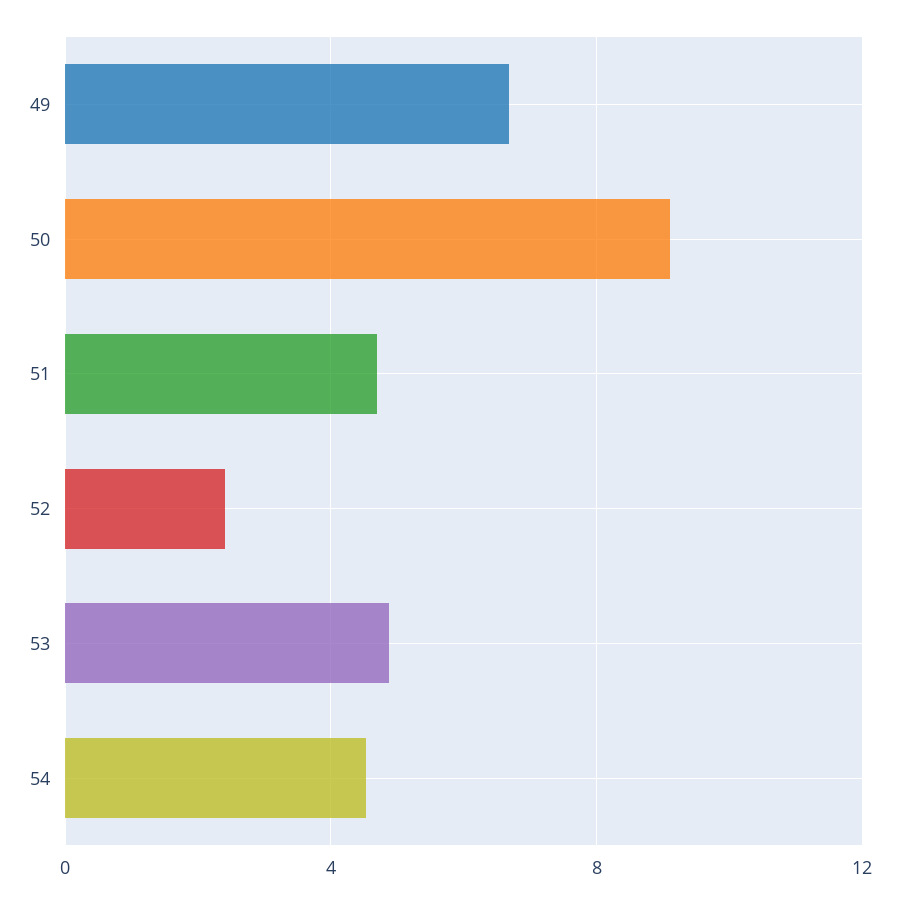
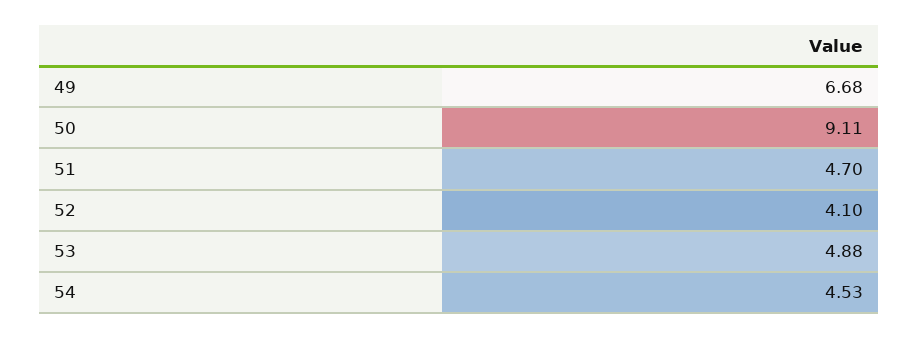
52: 2.5 -> 4.1

